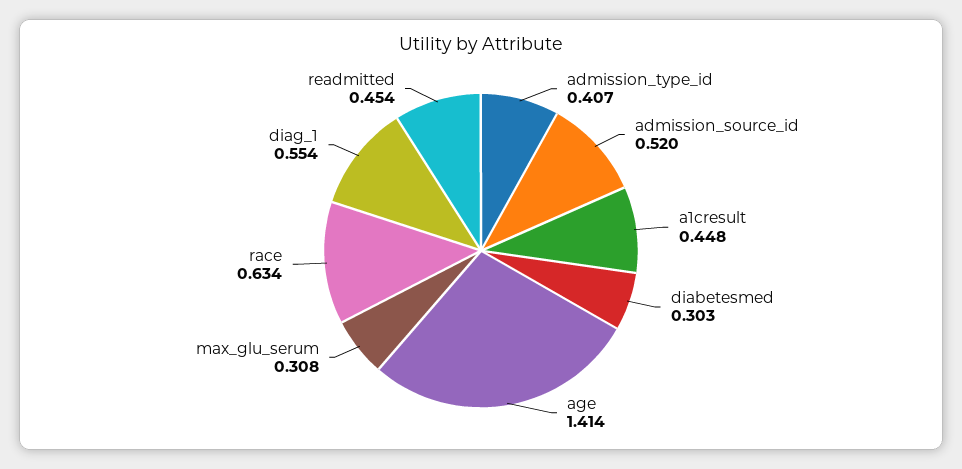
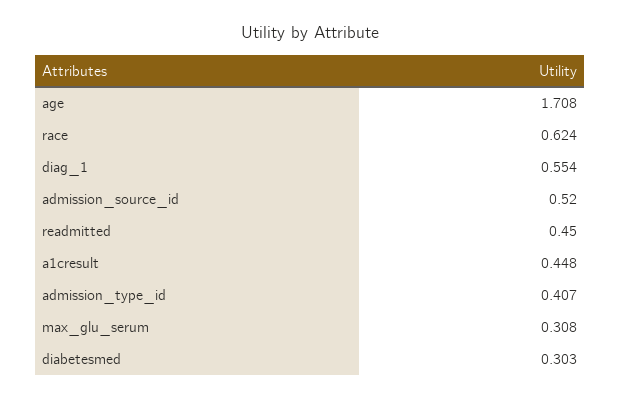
age: 1.414 -> 1.708
race: 0.634 -> 0.624
readmitted: 0.454 -> 0.45

